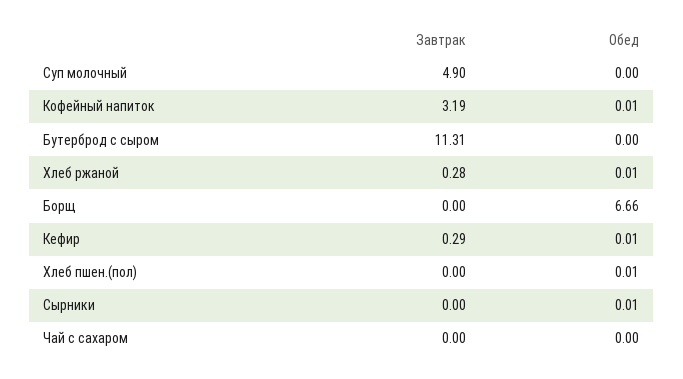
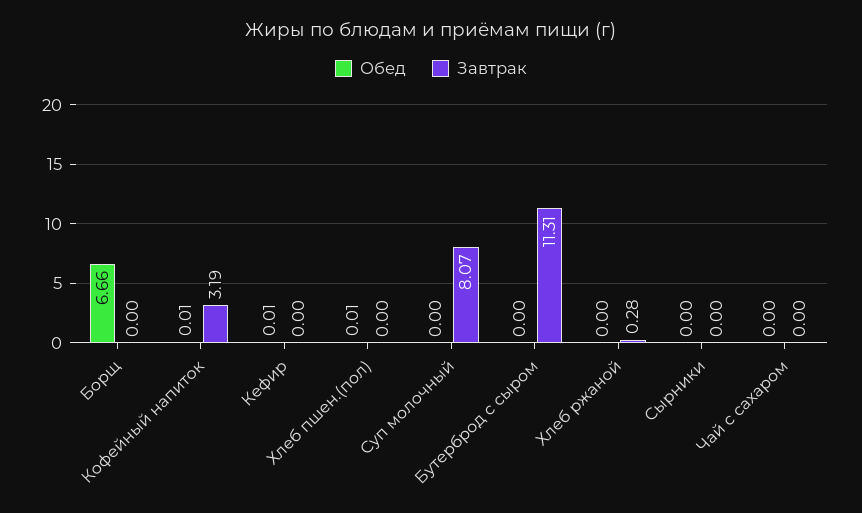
Завтрак, Суп молочный: 4.9 -> 8.07
Обед, Хлеб ржаной: 0.01 -> 0
Завтрак, Кефир: 0.29 -> 0
Обед, Сырники: 0.01 -> 0

